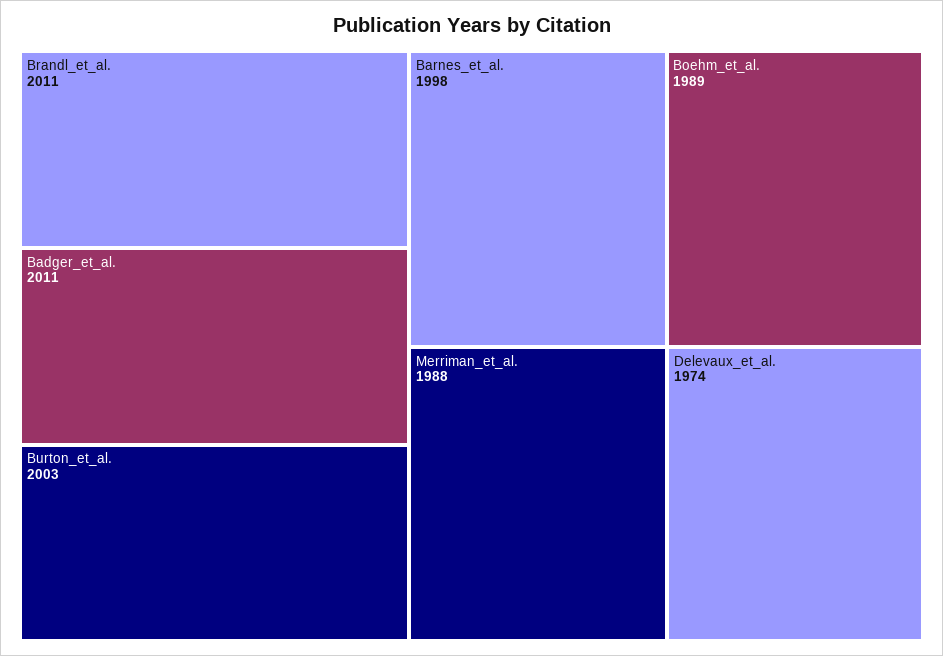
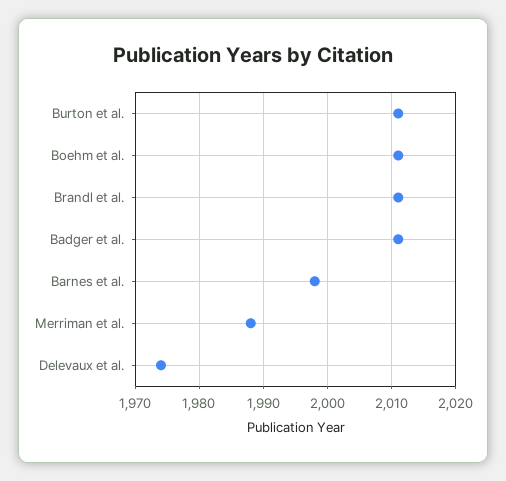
Burton_et_al.: 2003 -> 2011
Boehm_et_al.: 1989 -> 2011

